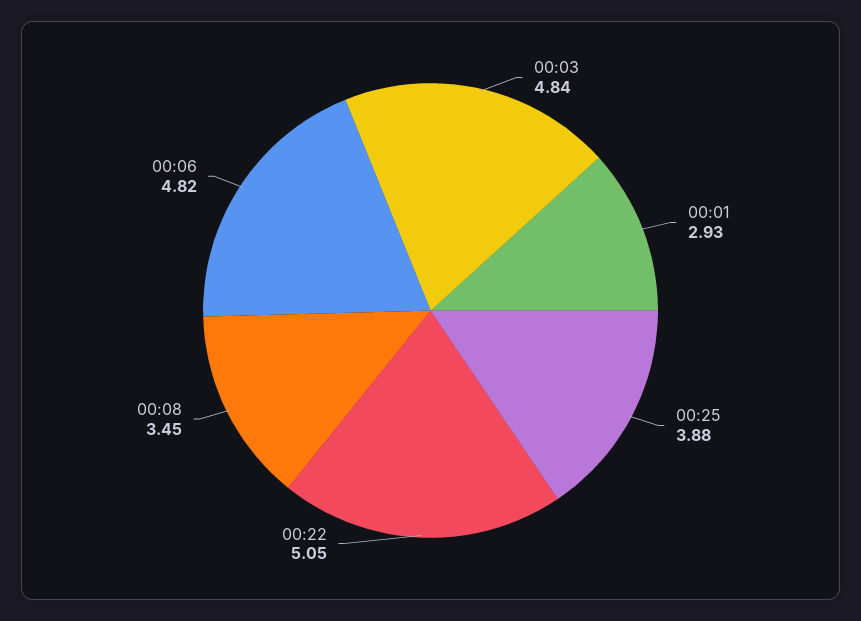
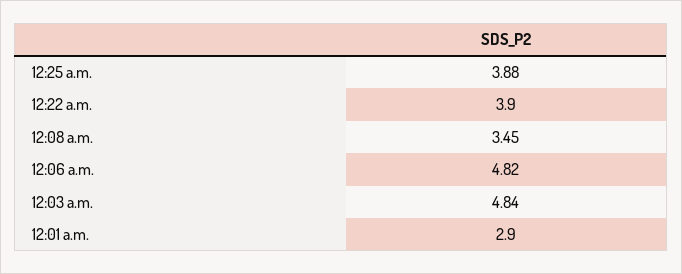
00:01: 2.93 -> 2.9
00:22: 5.05 -> 3.9

